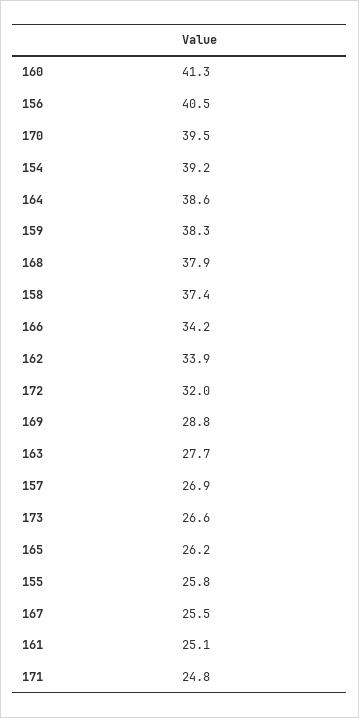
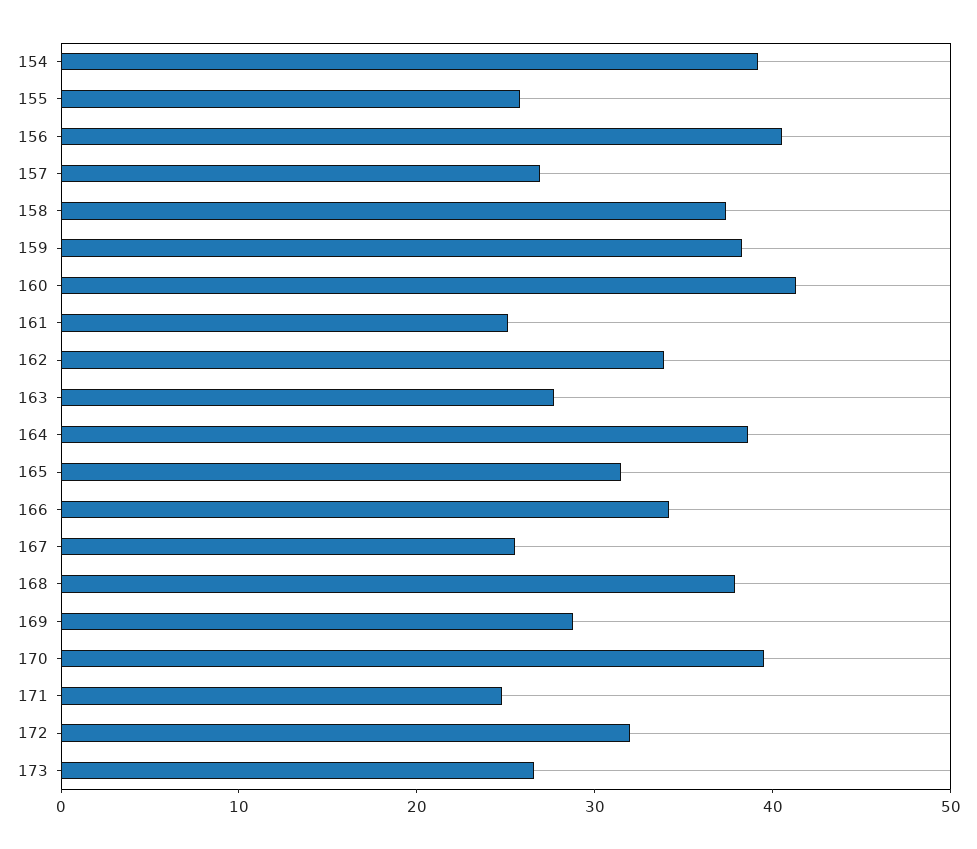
165: 26.2 -> 32

